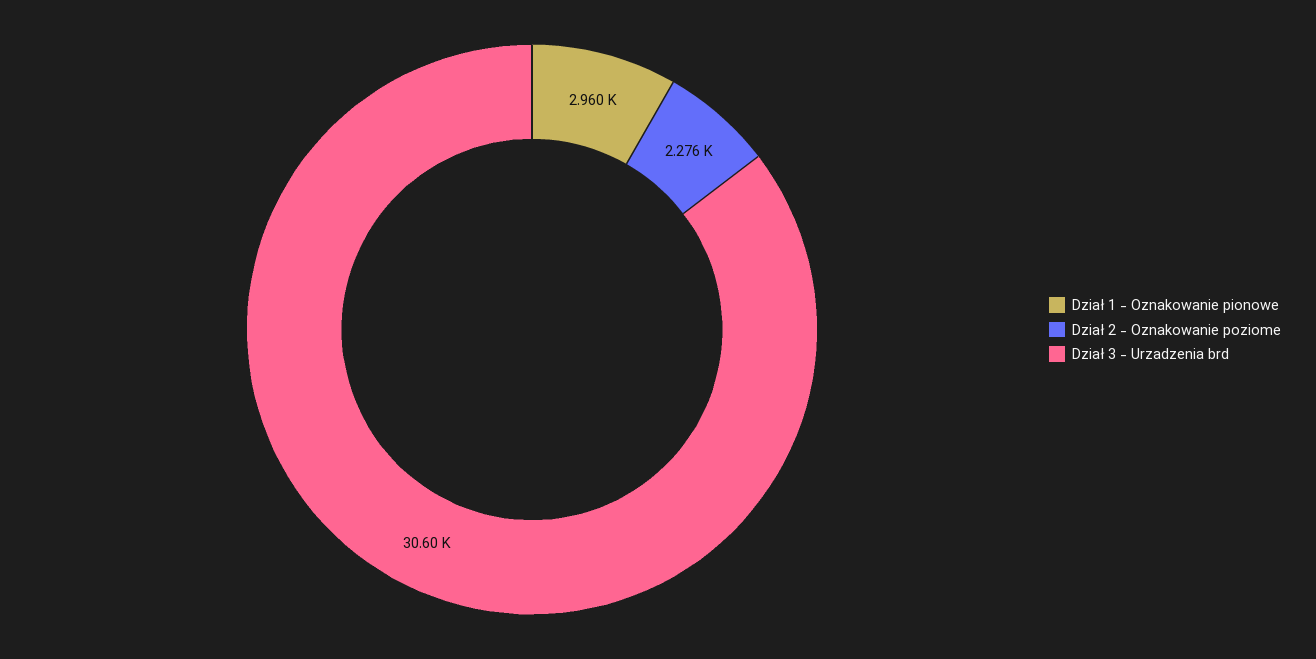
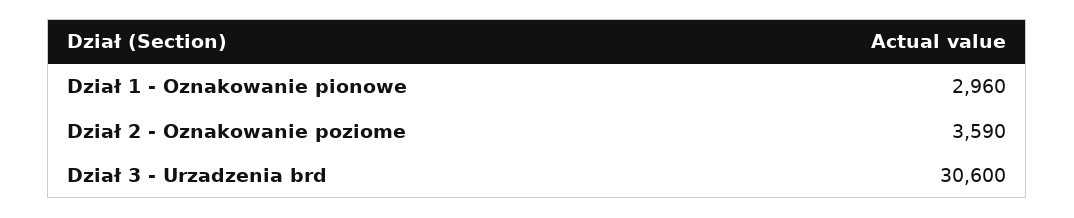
Dział 2 - Oznakowanie poziome: 2276 -> 3590

